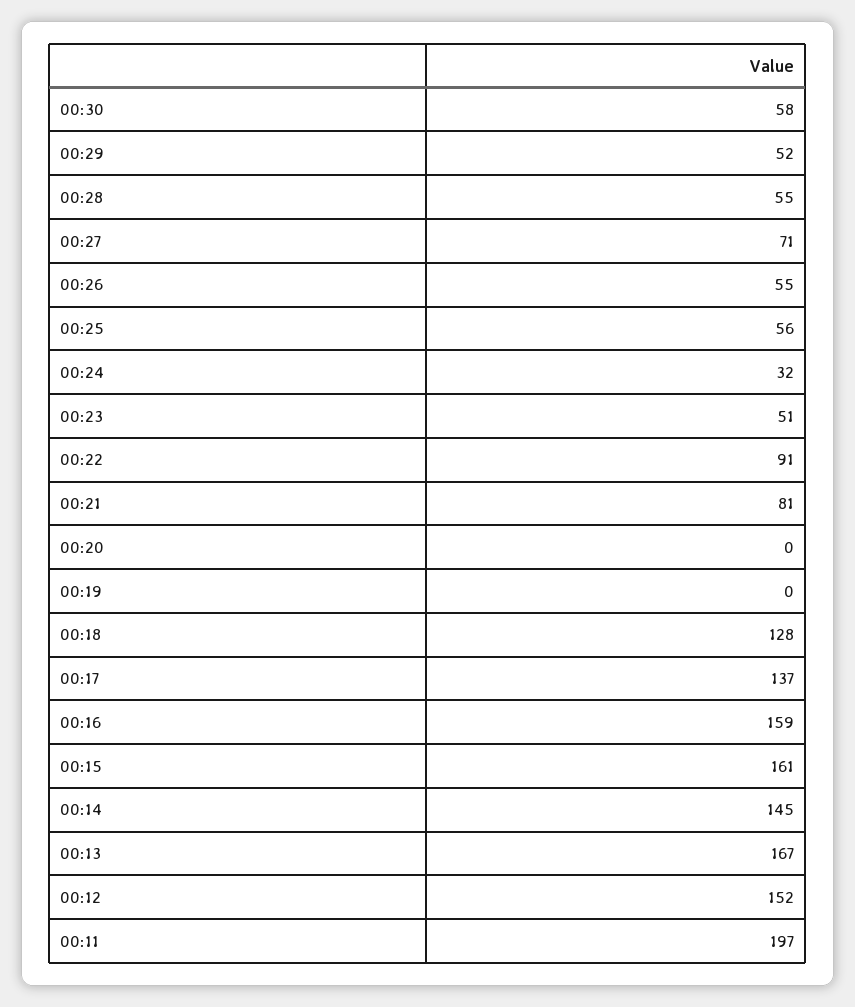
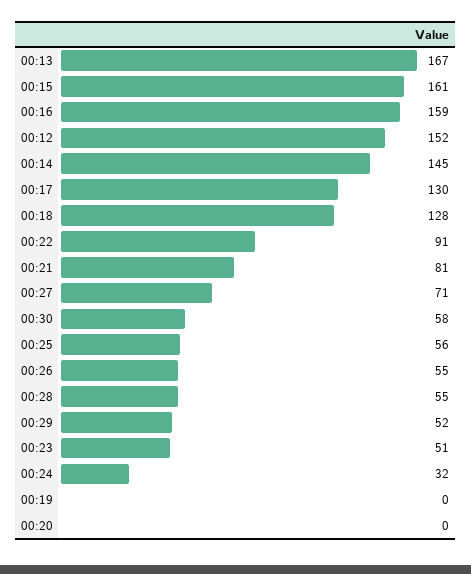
00:17: 137 -> 130
00:11: 197 -> none

